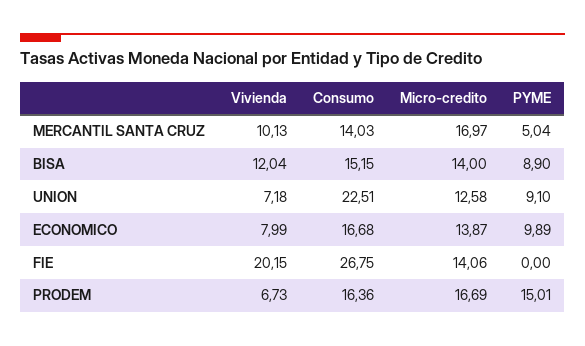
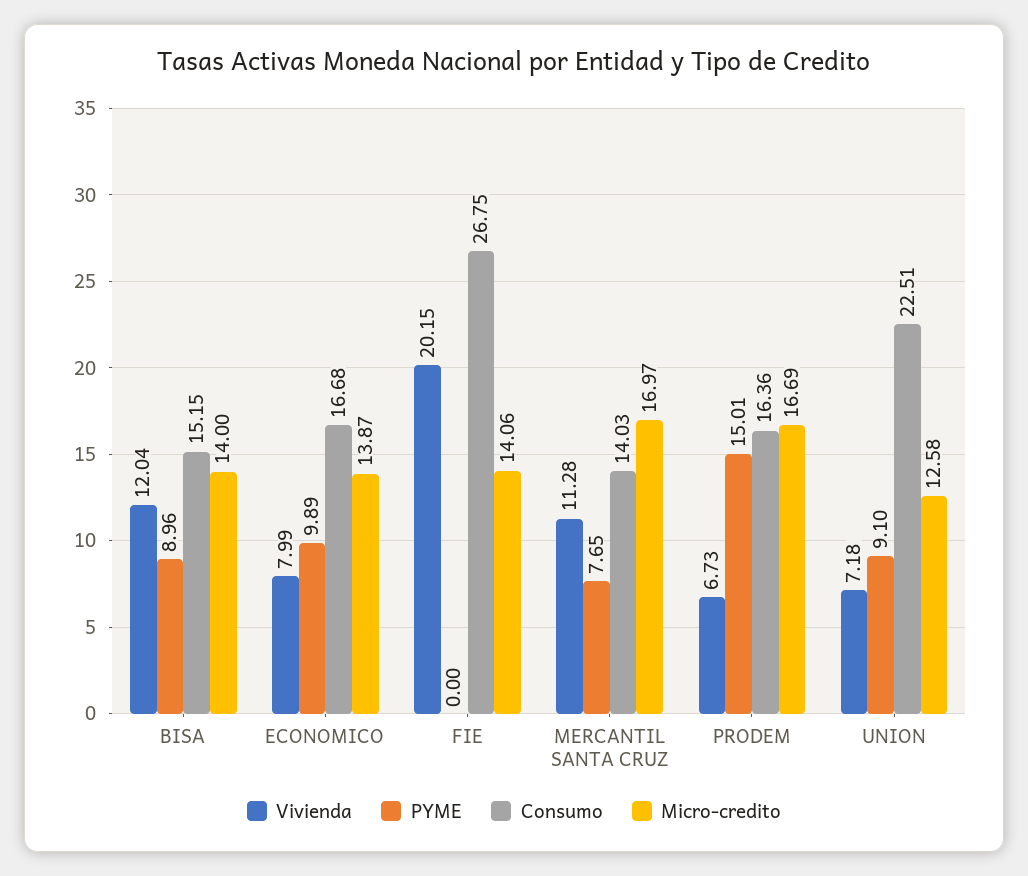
Vivienda, MERCANTIL SANTA CRUZ: 10.13 -> 11.28
PYME, MERCANTIL SANTA CRUZ: 5.04 -> 7.65
PYME, BISA: 8.9 -> 8.96

